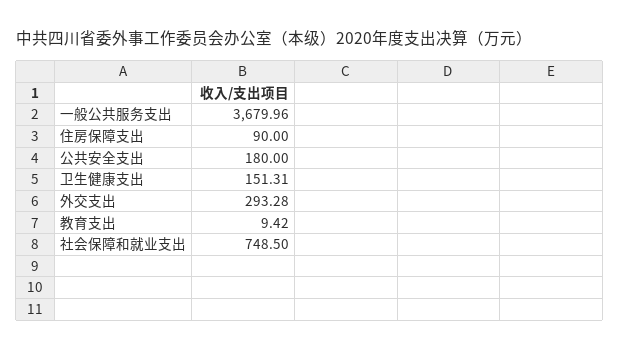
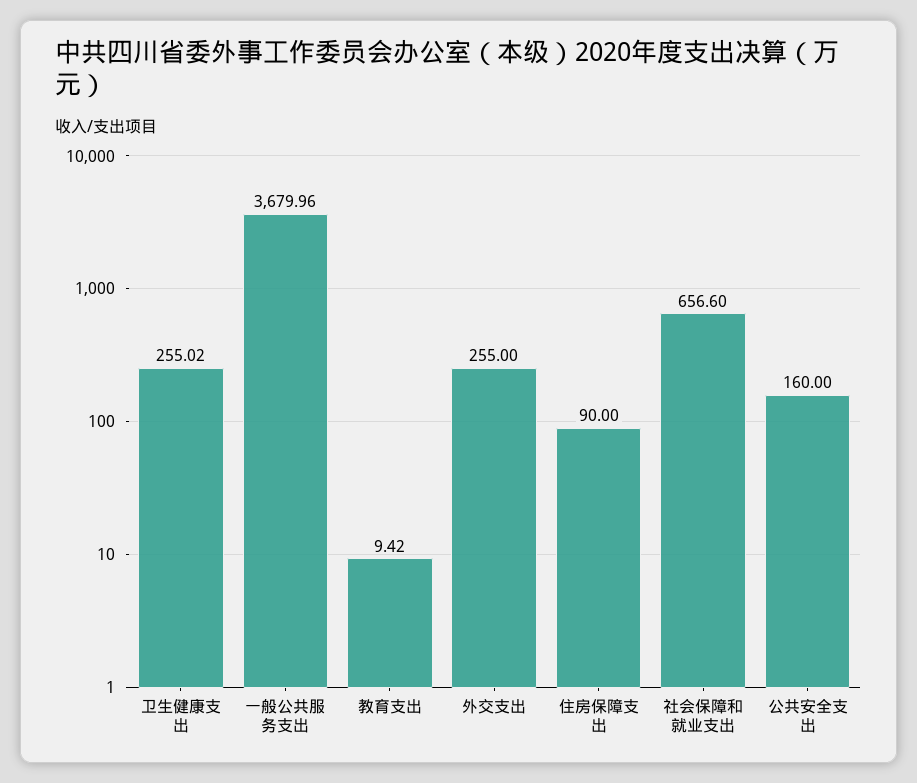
公共安全支出: 180 -> 160
卫生健康支出: 151.31 -> 255.02
外交支出: 293.28 -> 255
社会保障和就业支出: 748.5 -> 656.6

